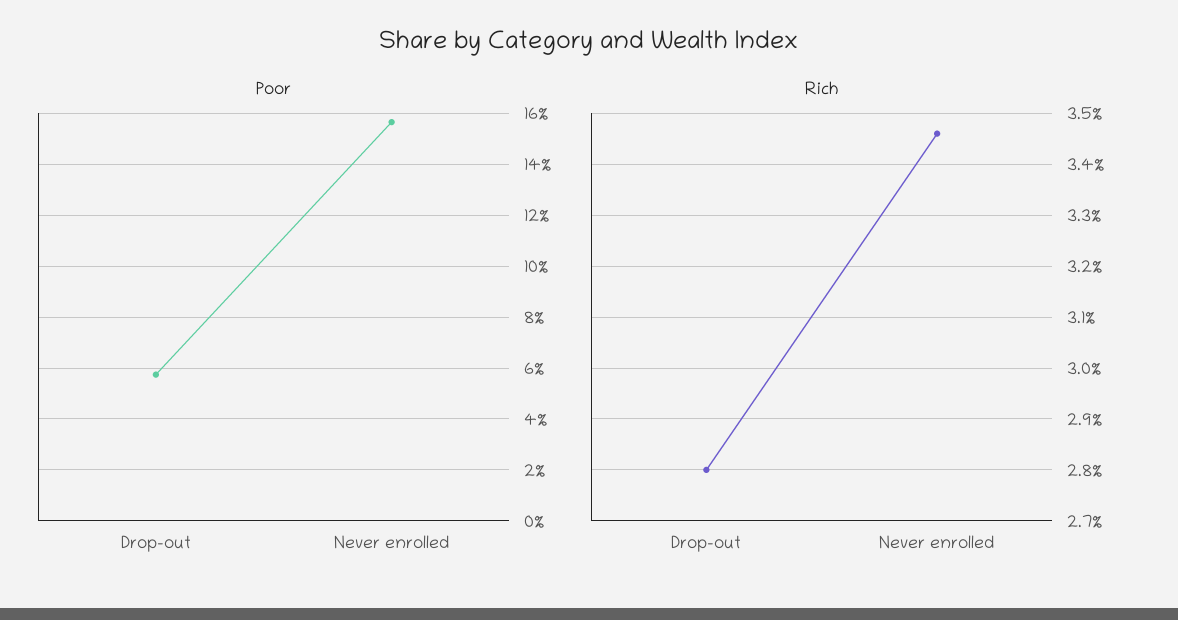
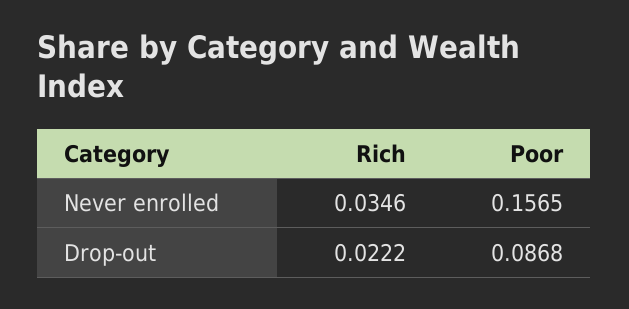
Poor, Drop-out: 0.0575 -> 0.0868
Rich, Drop-out: 0.028 -> 0.0222

